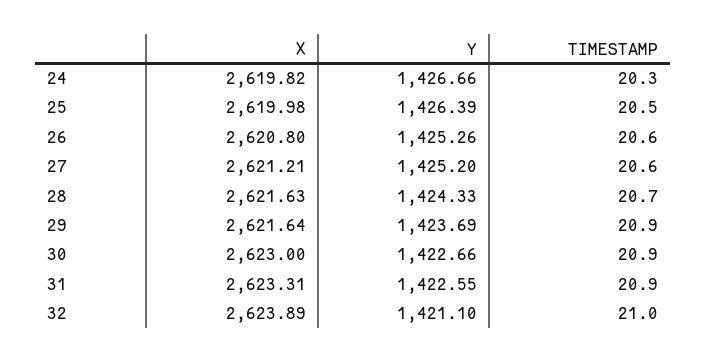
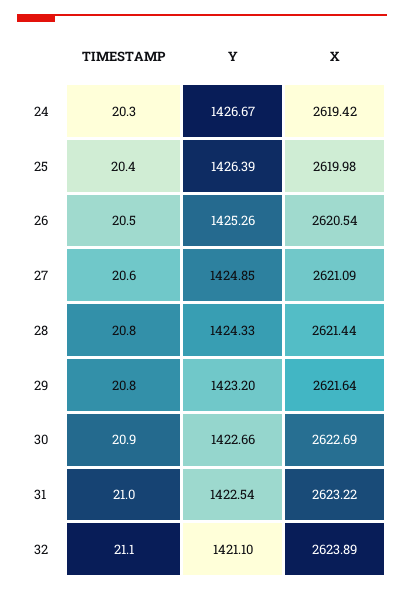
X, 24: 2619.82 -> 2619.42
Y, 24: 1426.66 -> 1426.67
TIMESTAMP, 25: 20.5 -> 20.4
X, 26: 2620.8 -> 2620.54
TIMESTAMP, 26: 20.6 -> 20.5
X, 27: 2621.21 -> 2621.09
Y, 27: 1425.2 -> 1424.85
X, 28: 2621.63 -> 2621.44
TIMESTAMP, 28: 20.7 -> 20.8
Y, 29: 1423.69 -> 1423.2
TIMESTAMP, 29: 20.9 -> 20.8
X, 30: 2623 -> 2622.69
X, 31: 2623.31 -> 2623.22
Y, 31: 1422.55 -> 1422.54
TIMESTAMP, 31: 20.9 -> 21
TIMESTAMP, 32: 21 -> 21.1

